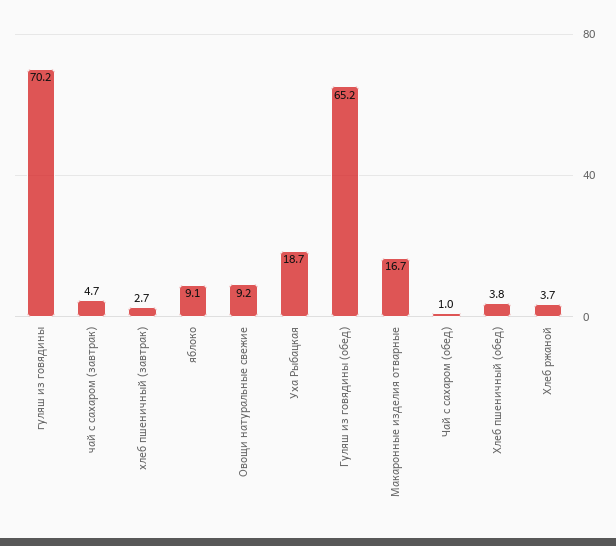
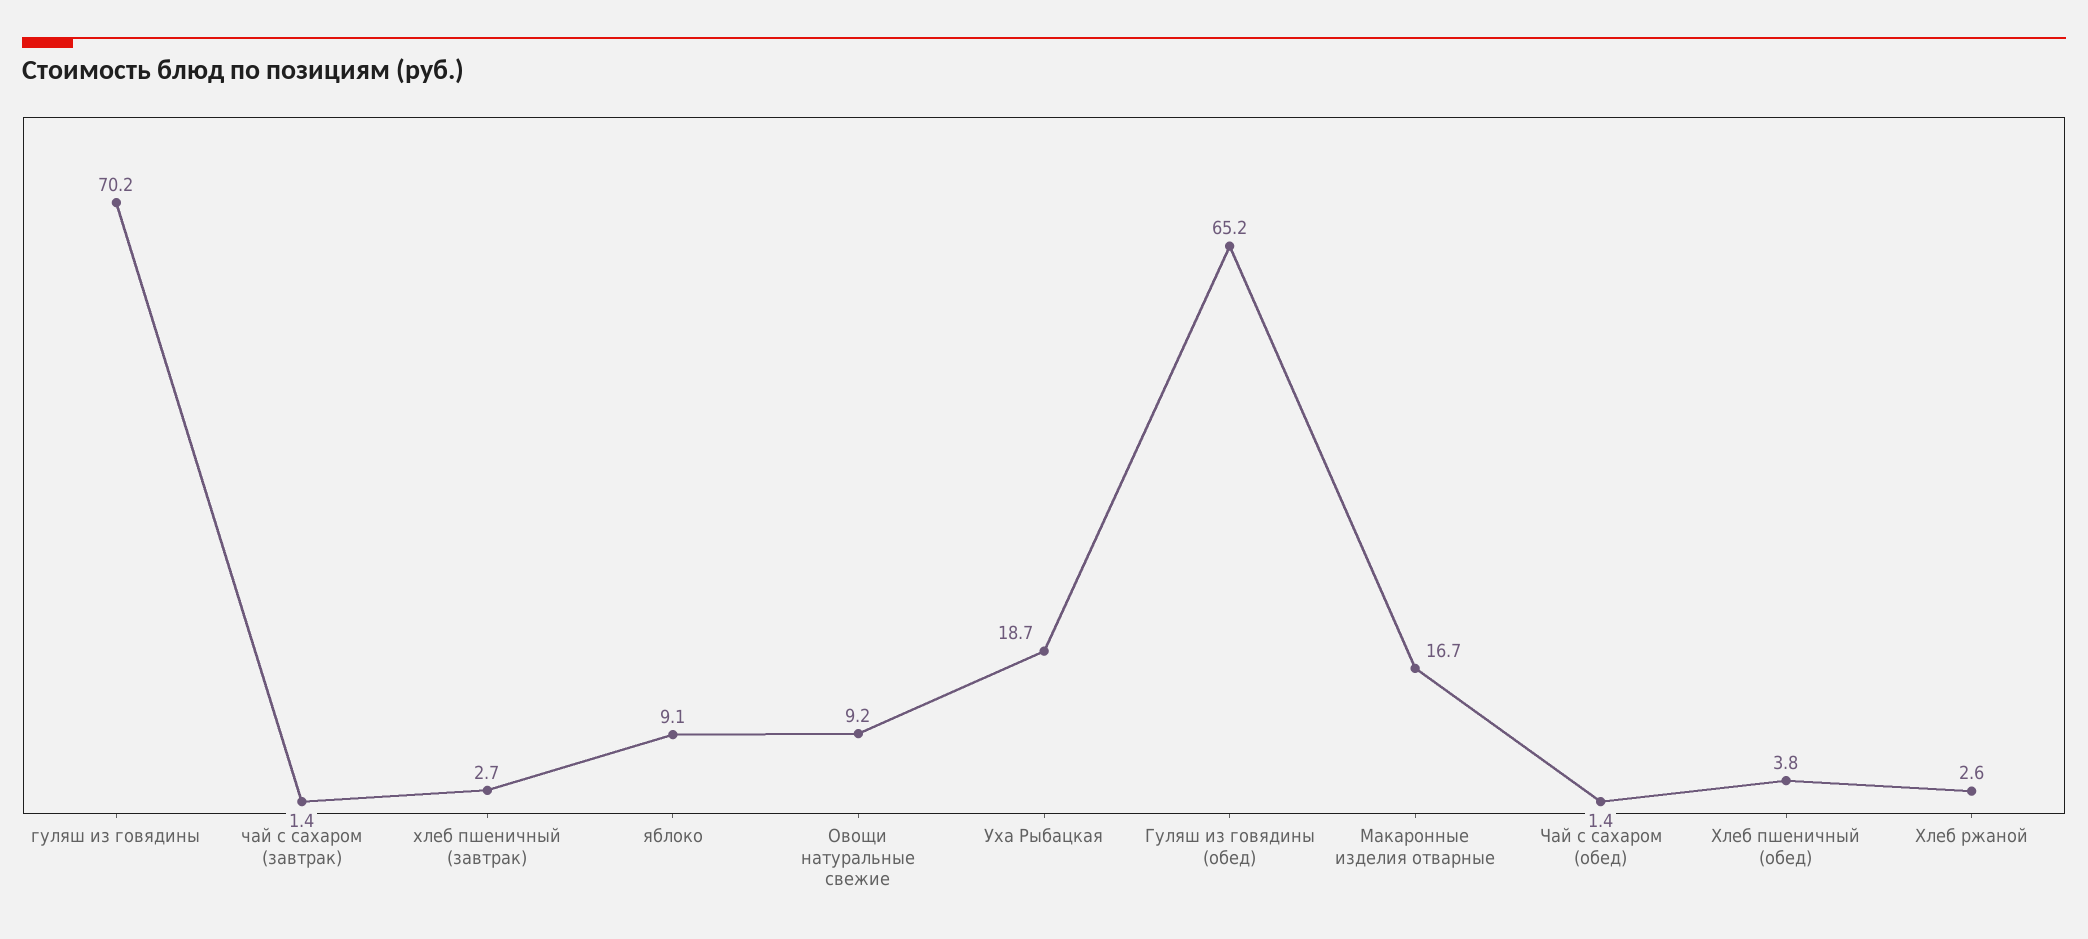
чай с сахаром (завтрак): 4.7 -> 1.4
Чай с сахаром (обед): 1 -> 1.4
Хлеб ржаной: 3.7 -> 2.6

